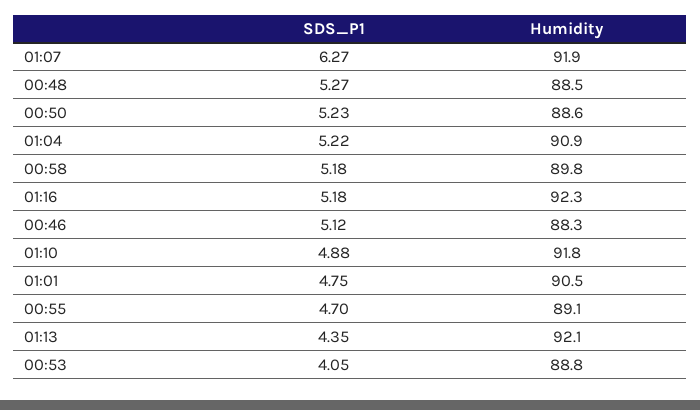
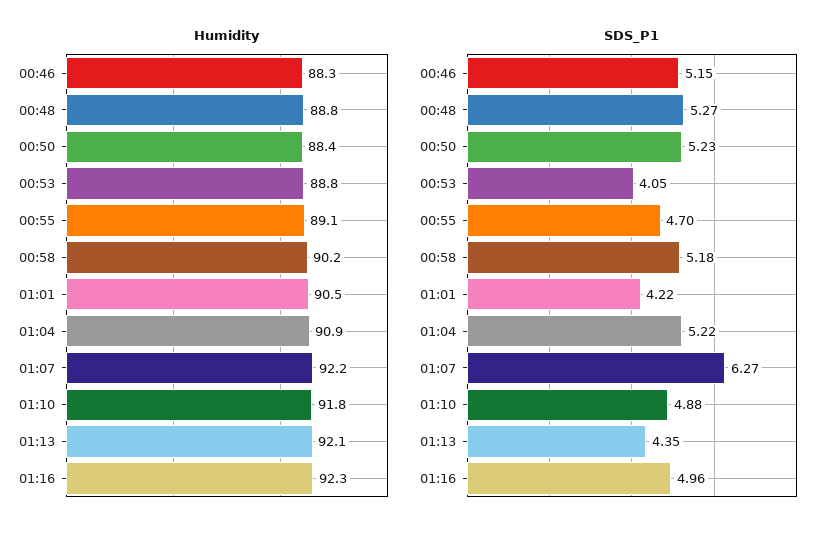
Humidity, 01:07: 91.9 -> 92.2
Humidity, 00:48: 88.5 -> 88.8
Humidity, 00:50: 88.6 -> 88.4
Humidity, 00:58: 89.8 -> 90.2
SDS_P1, 01:16: 5.18 -> 4.96
SDS_P1, 00:46: 5.12 -> 5.15
SDS_P1, 01:01: 4.75 -> 4.22

